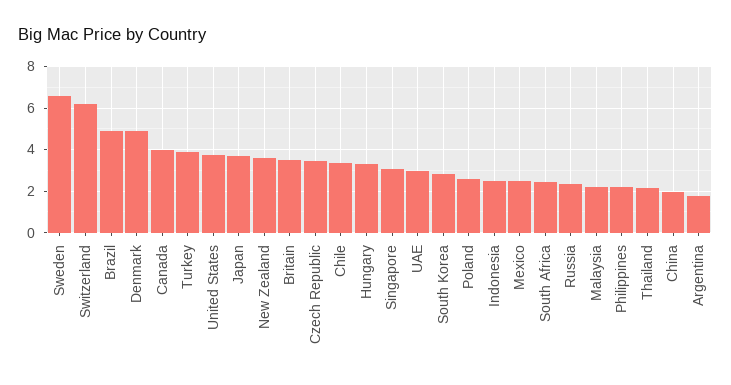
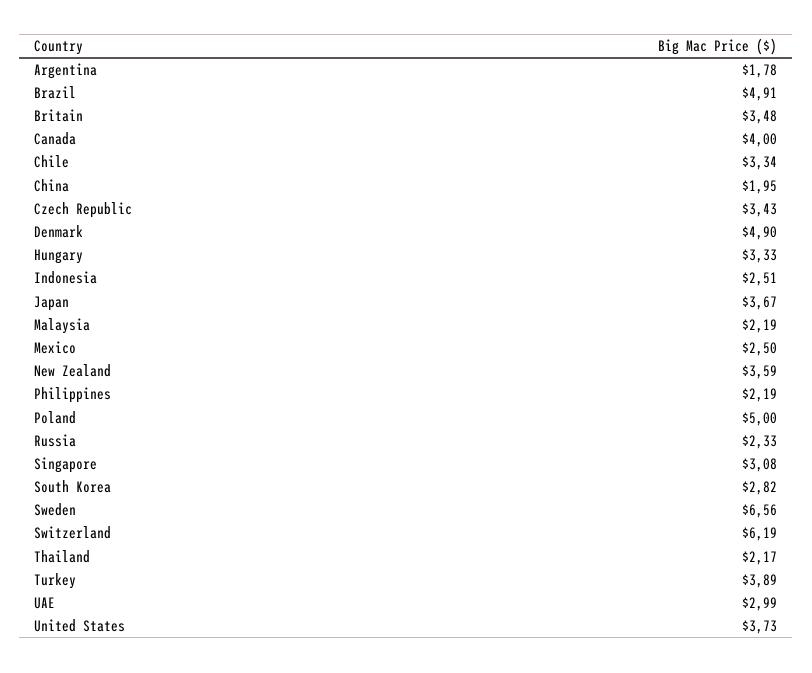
Poland: 2.5 -> 5
South Africa: 2.5 -> none

